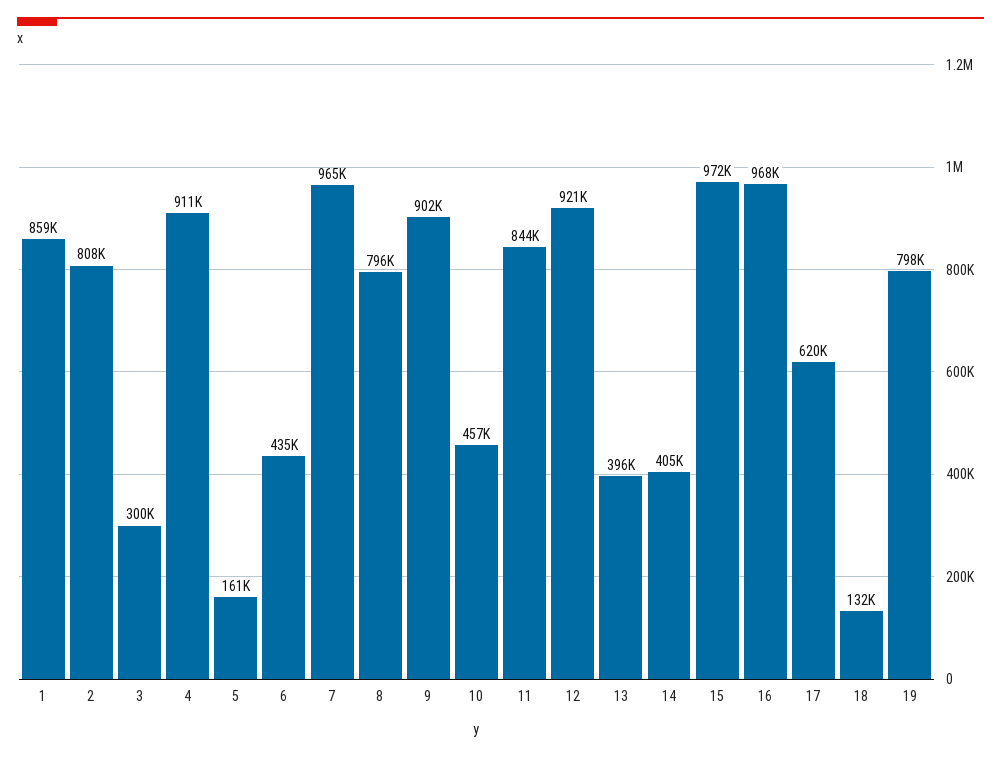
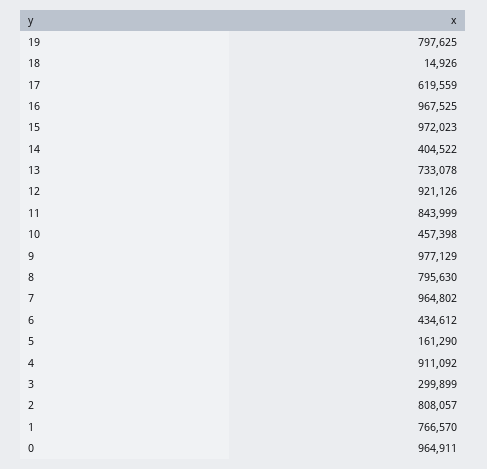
1: 859000 -> 766570
9: 902000 -> 977129
13: 396000 -> 733078
18: 132000 -> 14926
0: none -> 964911

